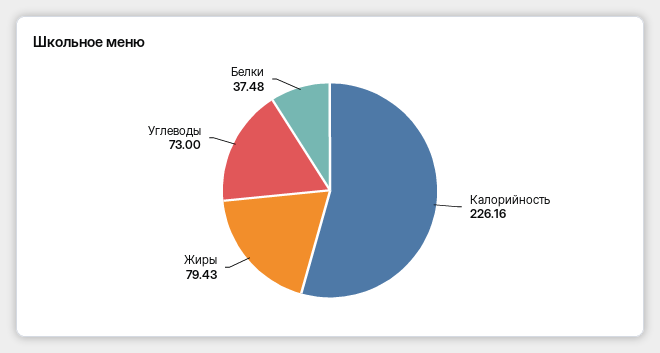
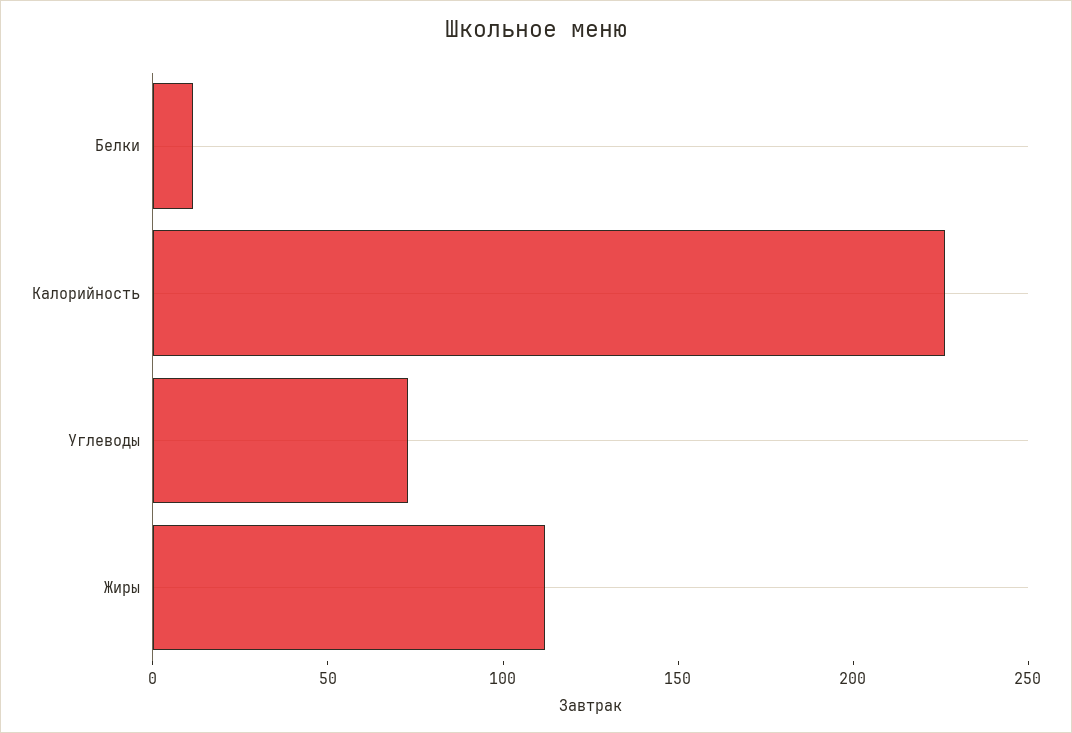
Жиры: 79.43 -> 110
Белки: 37.48 -> 10

